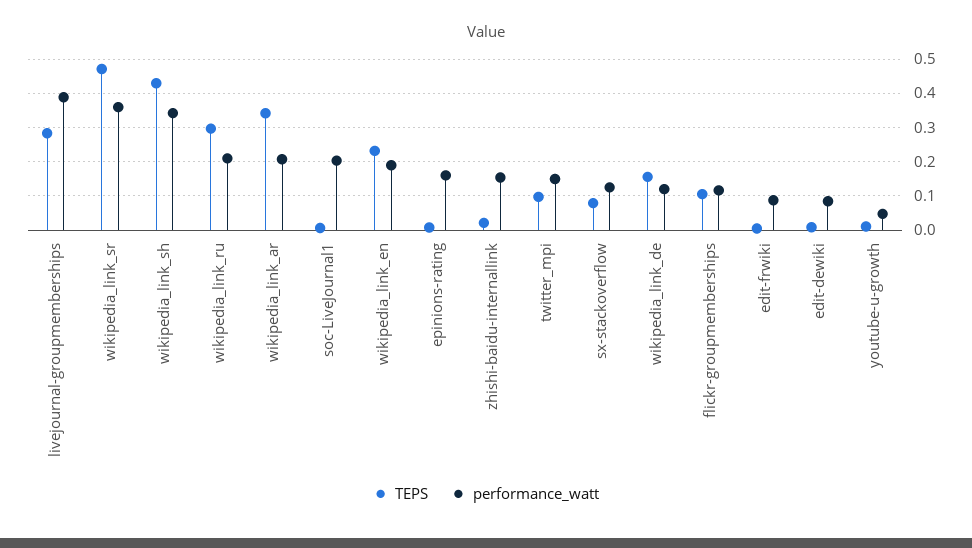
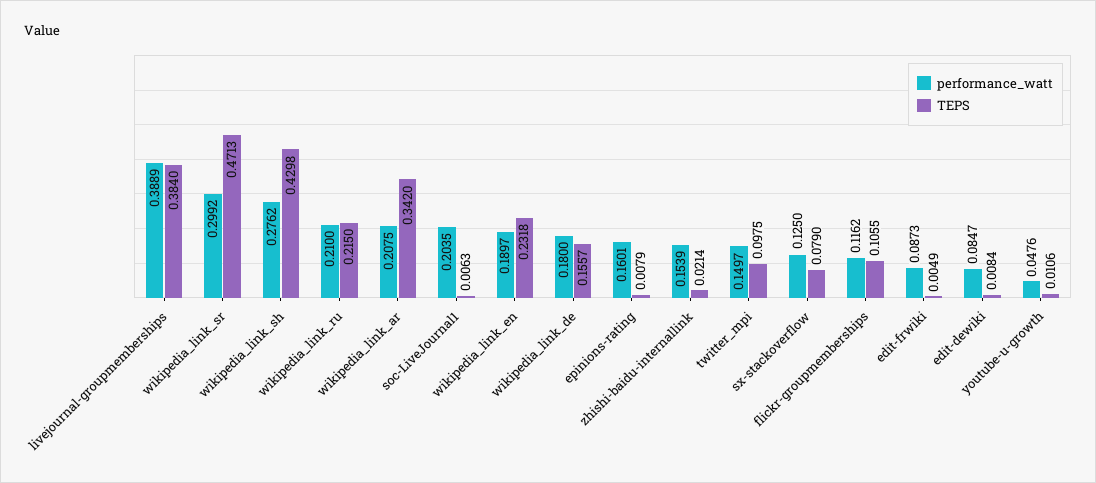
TEPS, livejournal-groupmemberships: 0.28 -> 0.384
performance_watt, wikipedia_link_sr: 0.36 -> 0.2992
performance_watt, wikipedia_link_sh: 0.34 -> 0.2762
TEPS, wikipedia_link_ru: 0.3 -> 0.215
performance_watt, wikipedia_link_de: 0.12 -> 0.18

